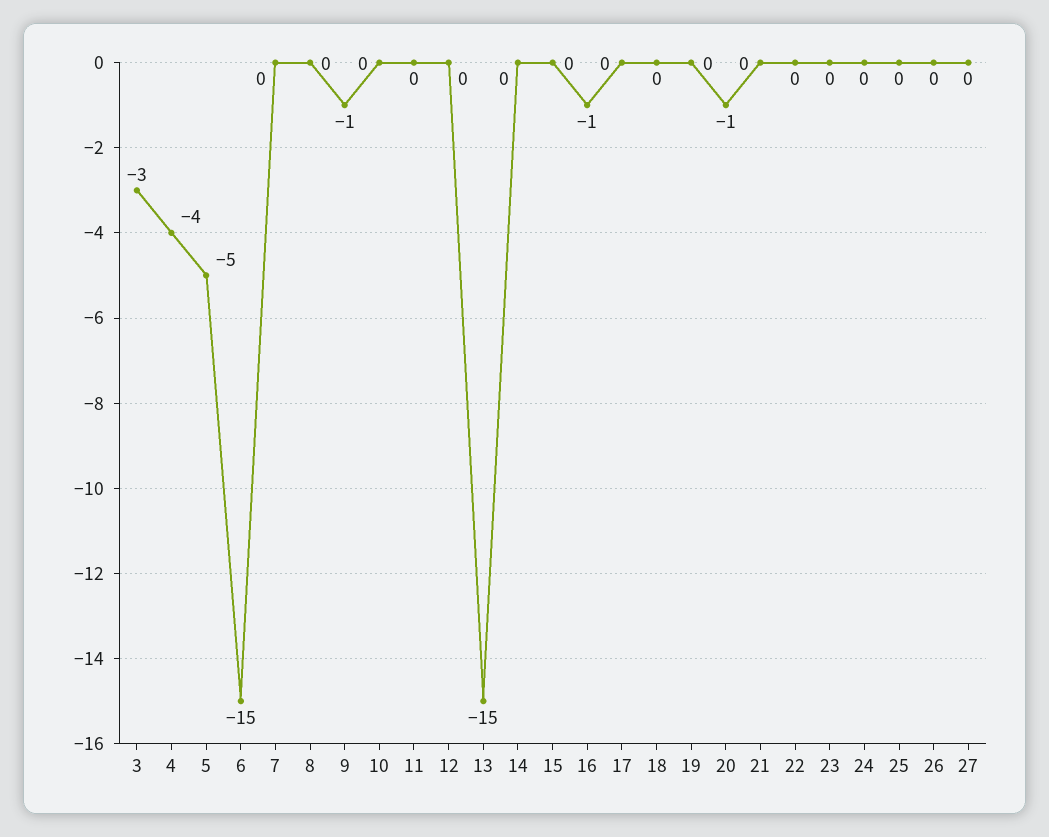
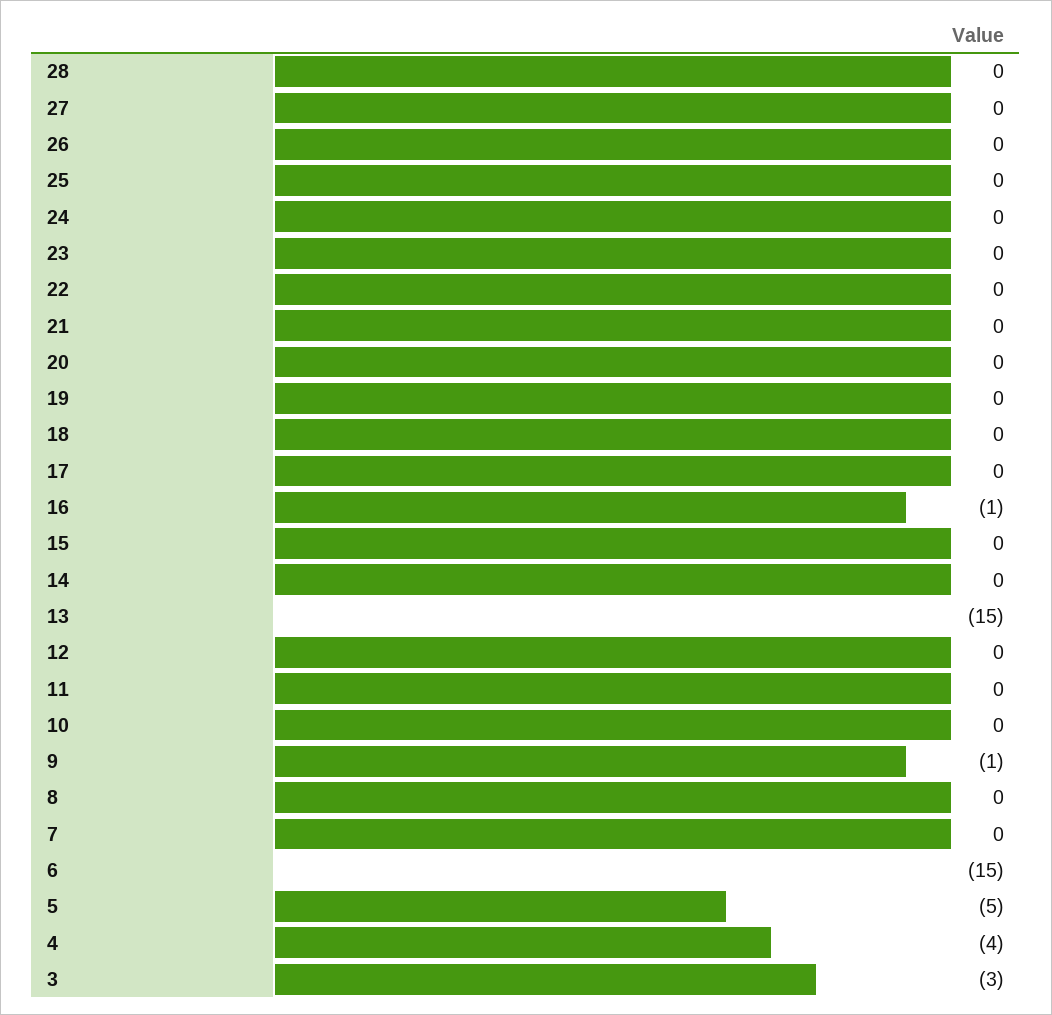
20: -1 -> 0
28: none -> 0

